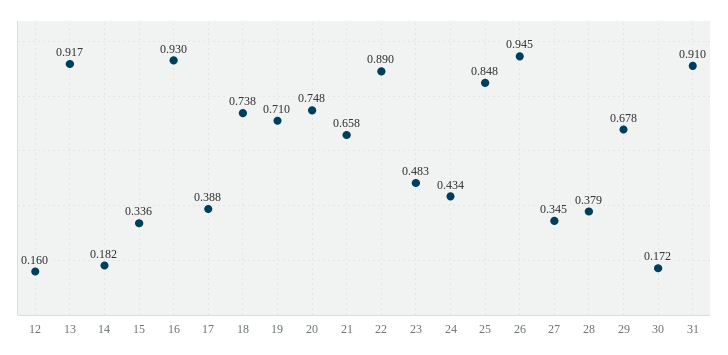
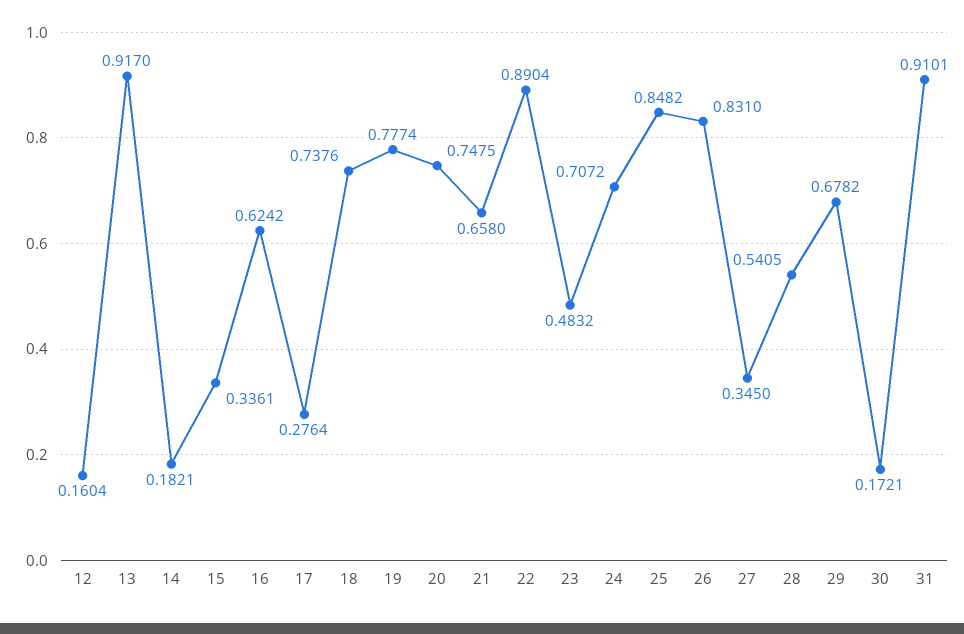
16: 0.93 -> 0.6242
17: 0.388 -> 0.2764
19: 0.71 -> 0.7774
24: 0.434 -> 0.7072
26: 0.945 -> 0.831
28: 0.379 -> 0.5405

